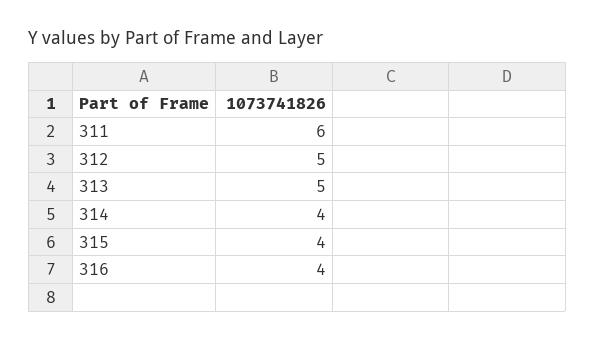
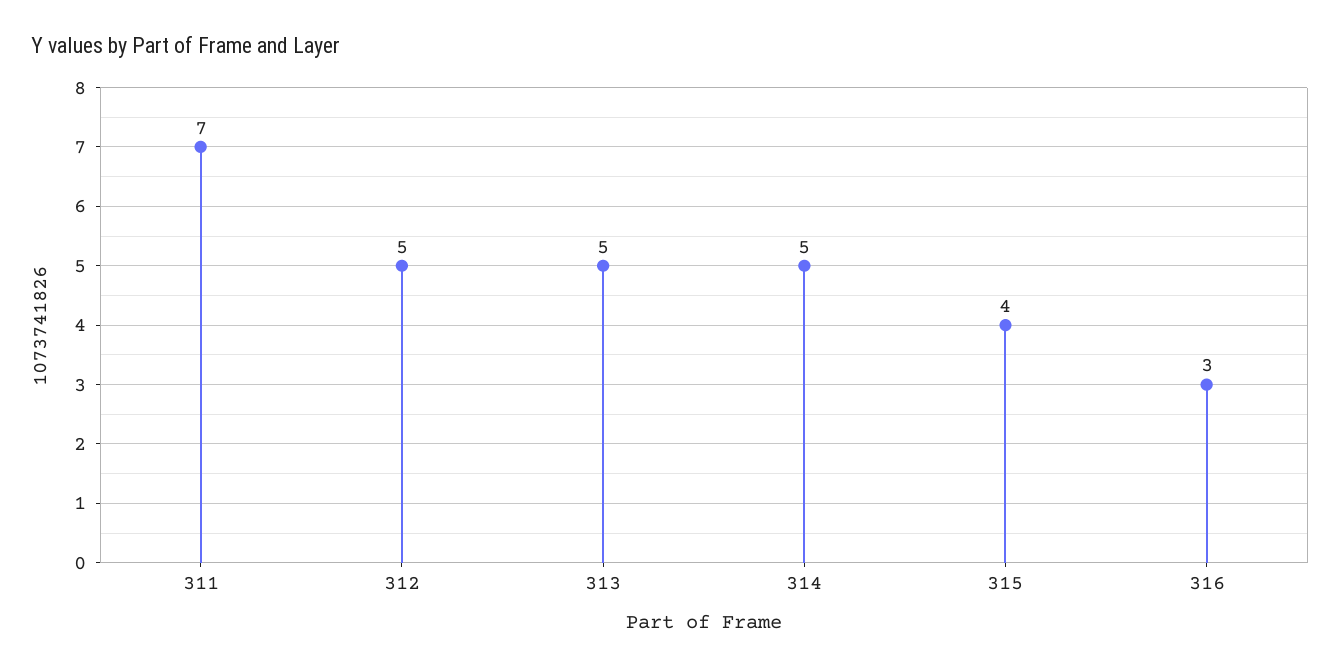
311: 6 -> 7
314: 4 -> 5
316: 4 -> 3

